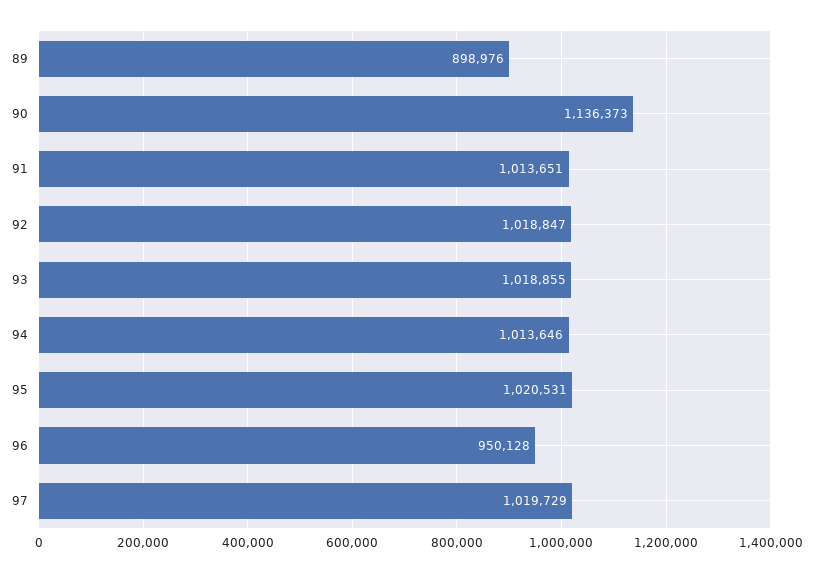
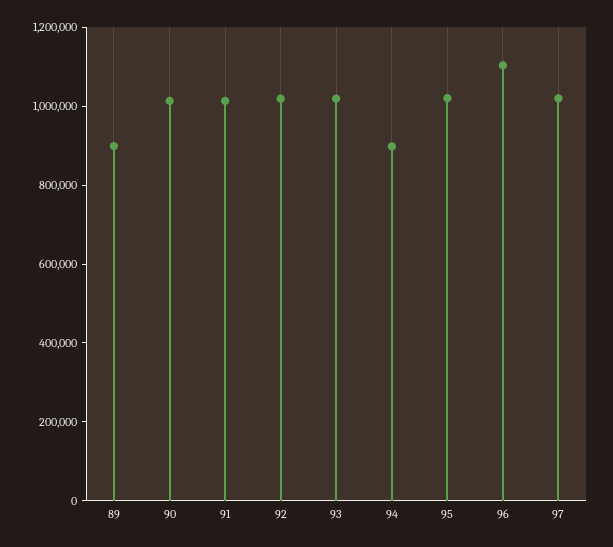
90: 1136373 -> 1000000
94: 1013646 -> 900000
96: 950128 -> 1100000

